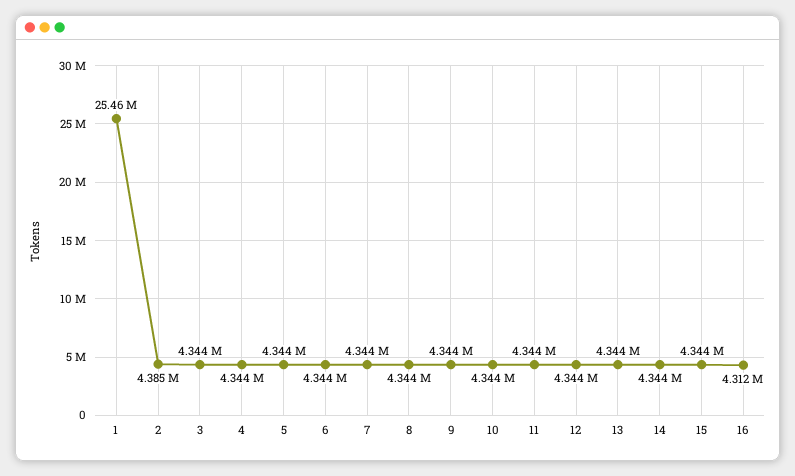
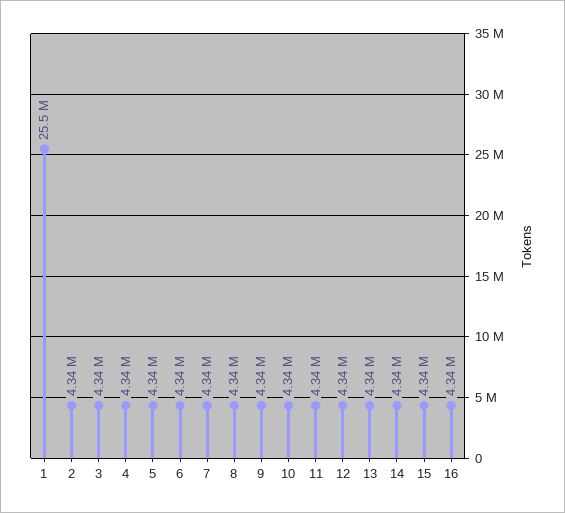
2: 4385000 -> 4340000
16: 4312000 -> 4340000

